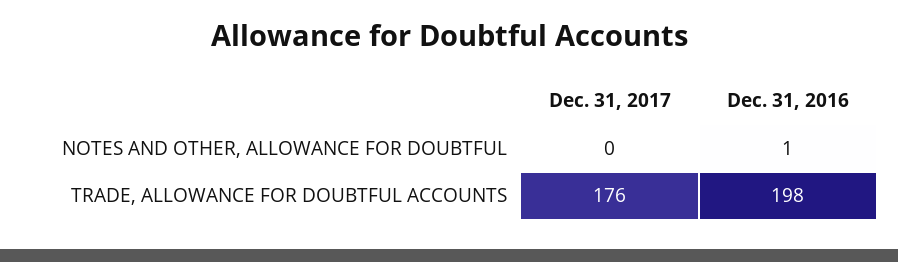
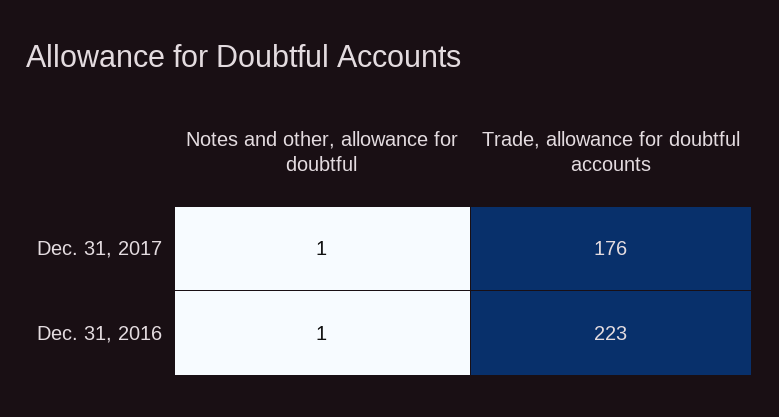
Dec. 31, 2017, NOTES AND OTHER, ALLOWANCE FOR DOUBTFUL: 0 -> 1
Dec. 31, 2016, TRADE, ALLOWANCE FOR DOUBTFUL ACCOUNTS: 198 -> 223

